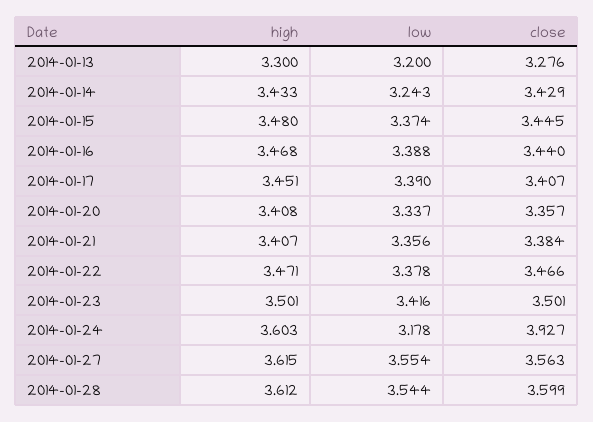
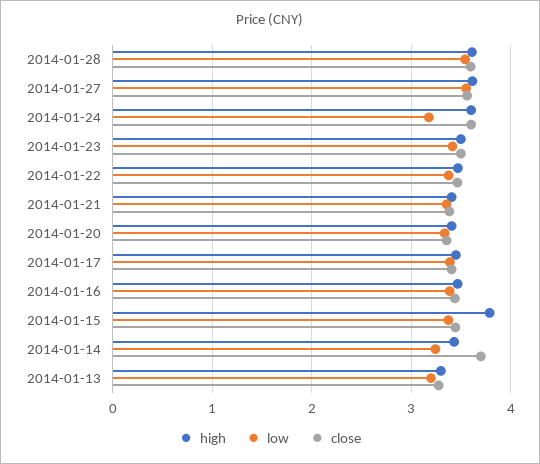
close, 2014-01-14: 3.429 -> 3.7
high, 2014-01-15: 3.48 -> 3.8
close, 2014-01-24: 3.927 -> 3.6

